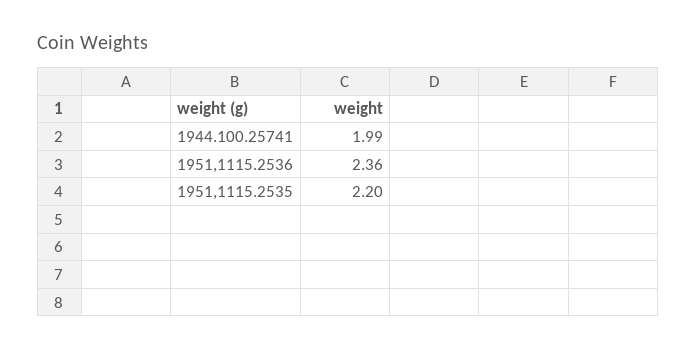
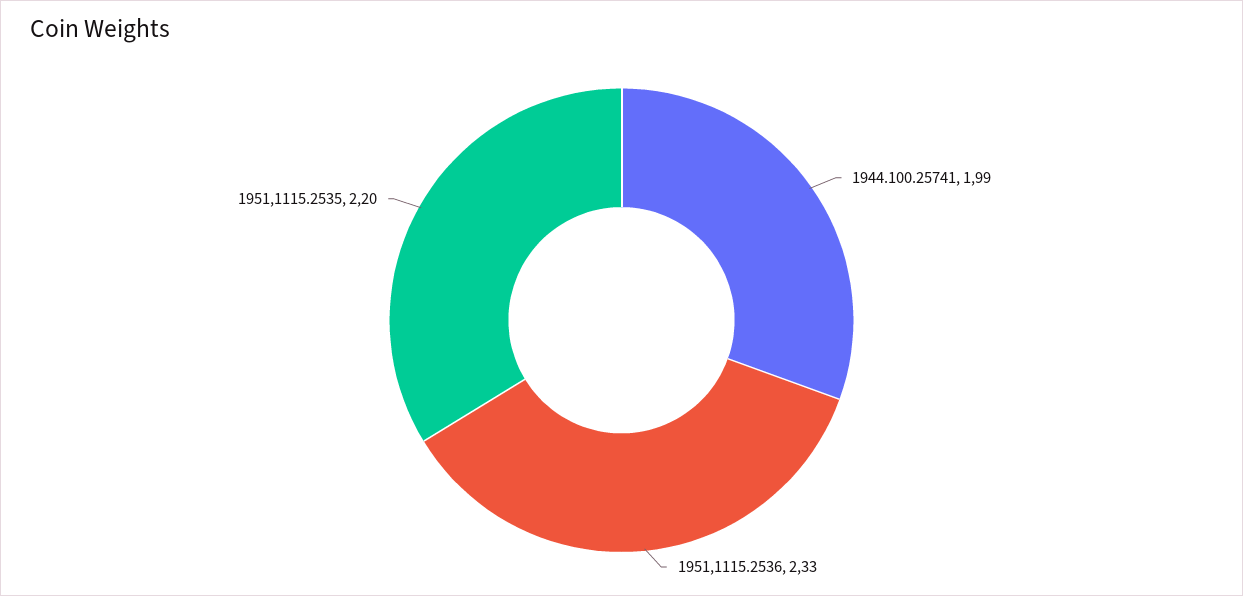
1951,1115.2536: 2.36 -> 2.33

